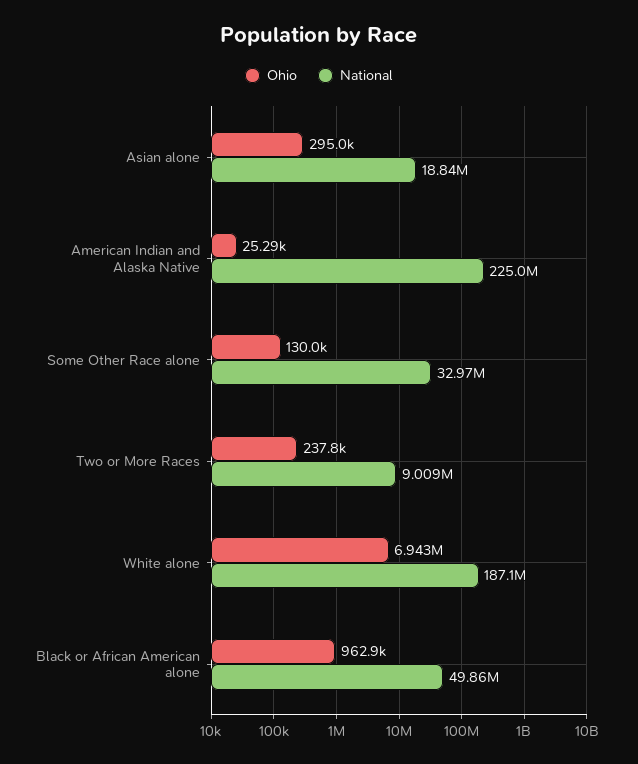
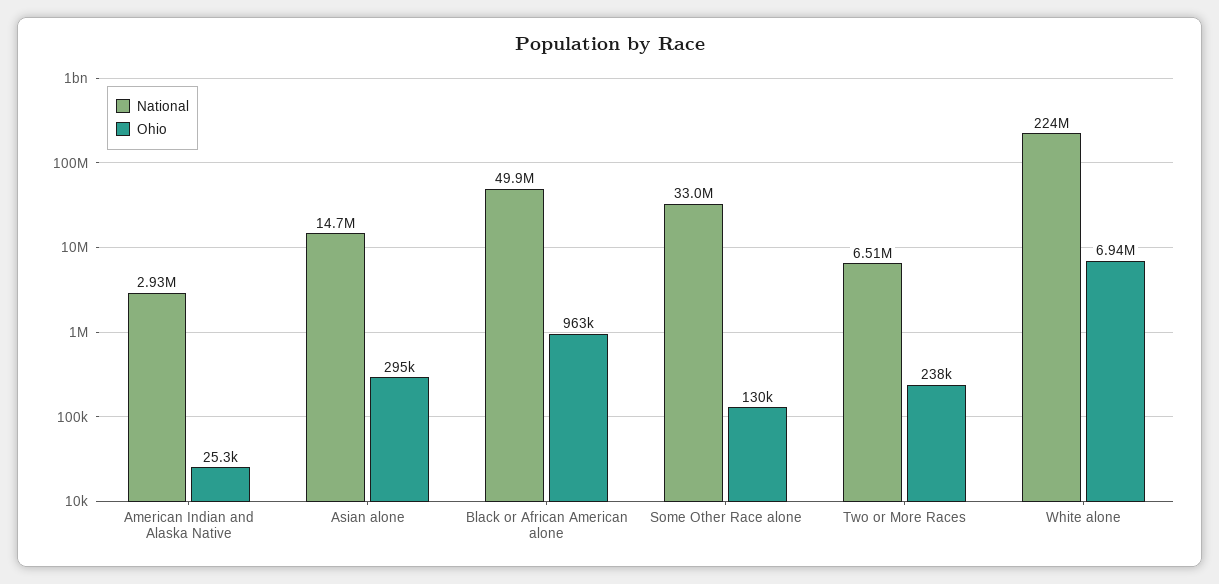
National, Asian alone: 18840000 -> 14700000
National, American Indian and Alaska Native: 225000000 -> 2930000
National, Two or More Races: 9009000 -> 6510000
National, White alone: 187100000 -> 224000000

